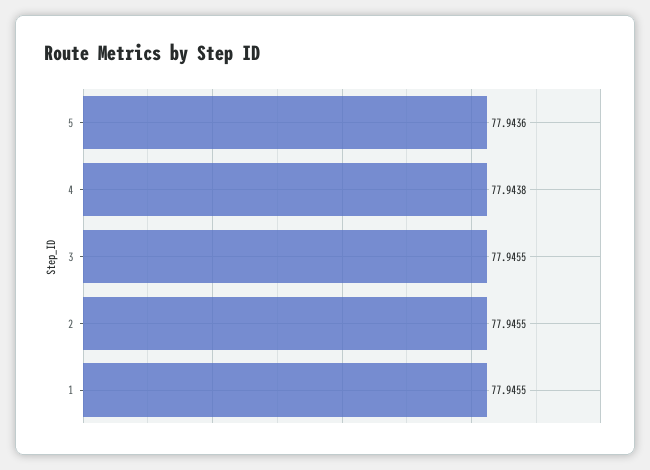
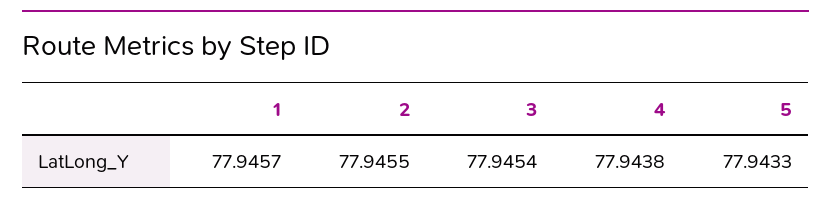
5: 77.9436 -> 77.9433
3: 77.9455 -> 77.9454
1: 77.9455 -> 77.9457

